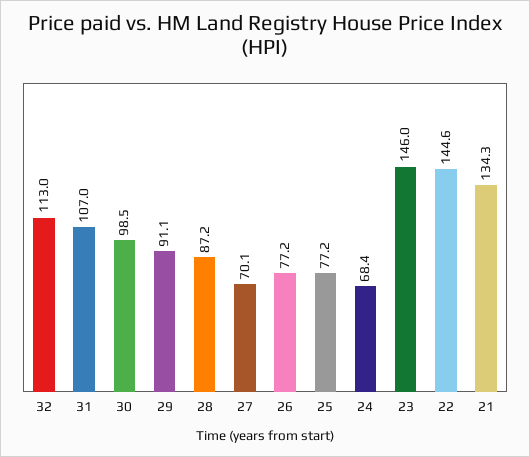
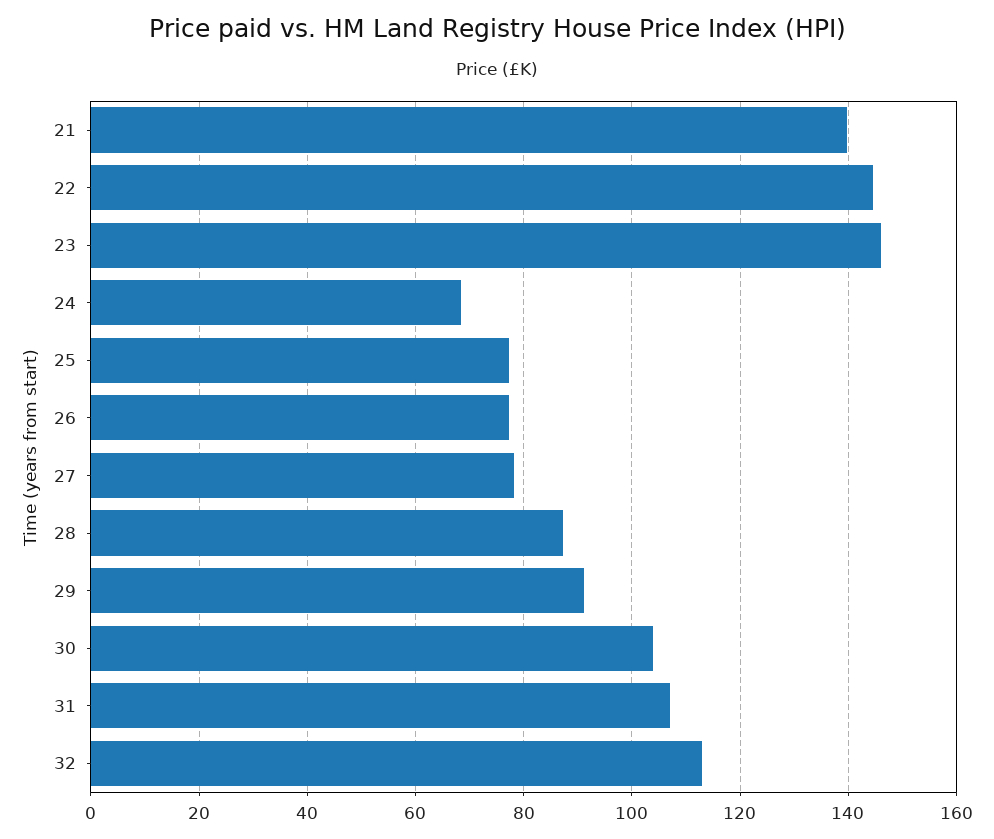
30: 98.5 -> 104
27: 70.1 -> 78
21: 134.3 -> 140

